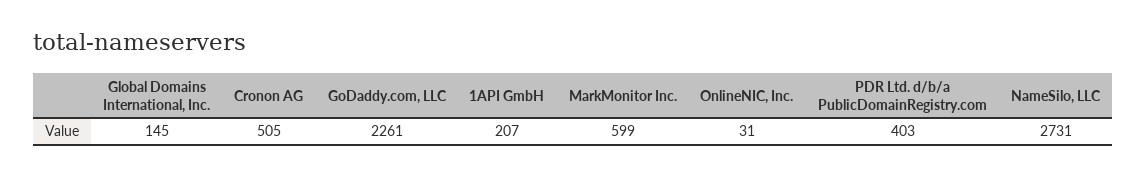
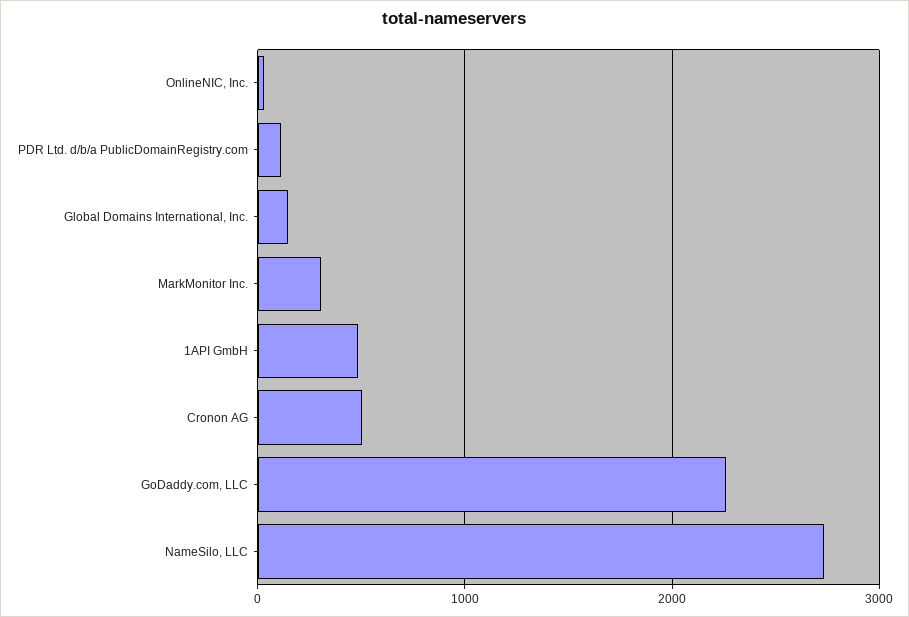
1API GmbH: 207 -> 500
MarkMonitor Inc.: 599 -> 300
PDR Ltd. d/b/a PublicDomainRegistry.com: 403 -> 100

